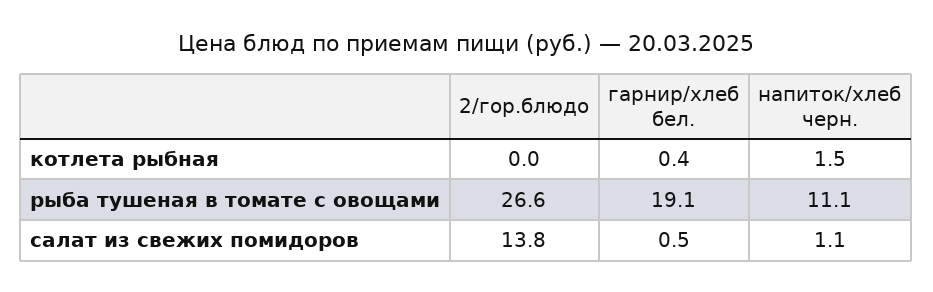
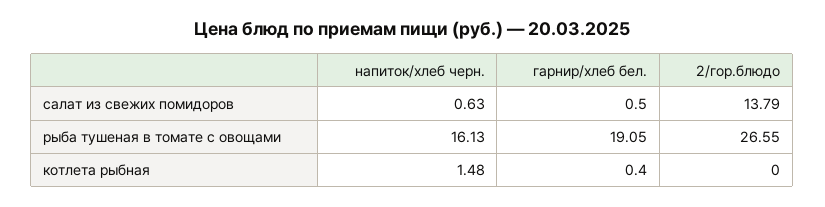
напиток/хлеб черн., рыба тушеная в томате с овощами: 11.1 -> 16.13
напиток/хлеб черн., салат из свежих помидоров: 1.1 -> 0.63

